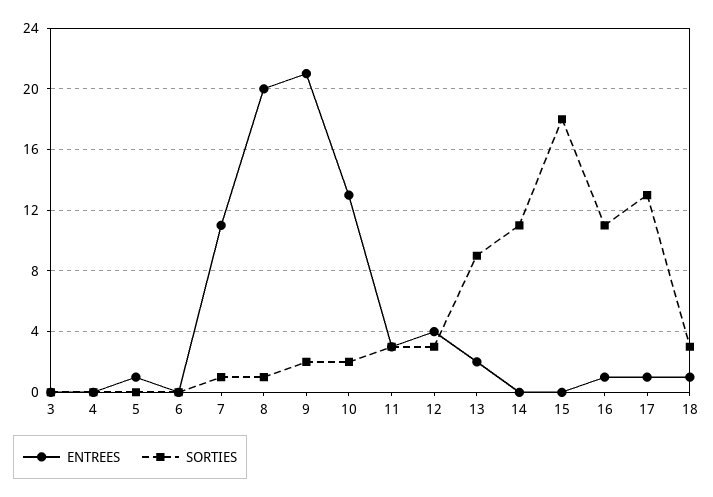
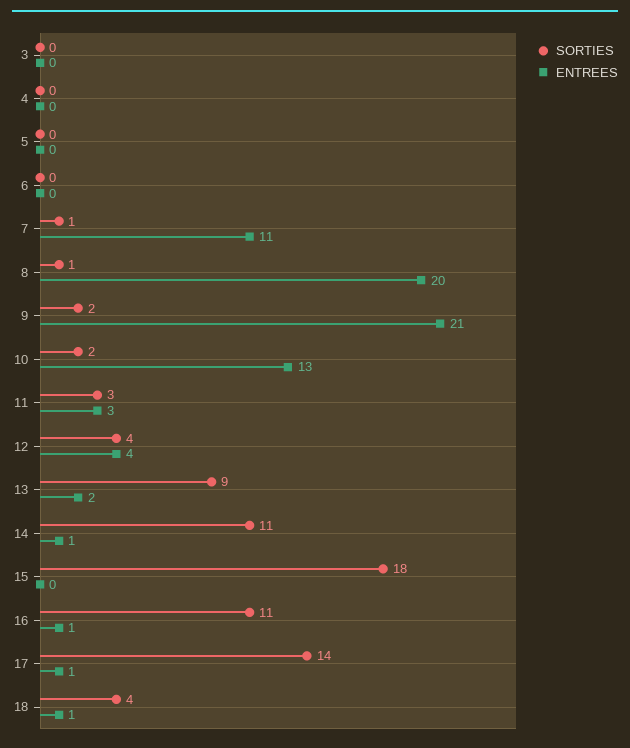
ENTREES, 5: 1 -> 0
SORTIES, 12: 3 -> 4
ENTREES, 14: 0 -> 1
SORTIES, 17: 13 -> 14
SORTIES, 18: 3 -> 4

